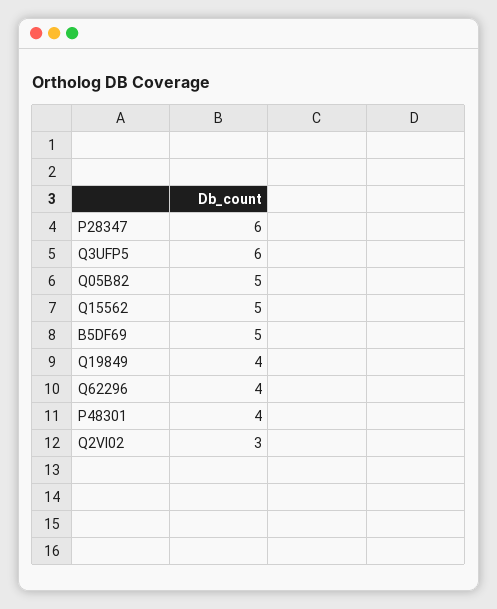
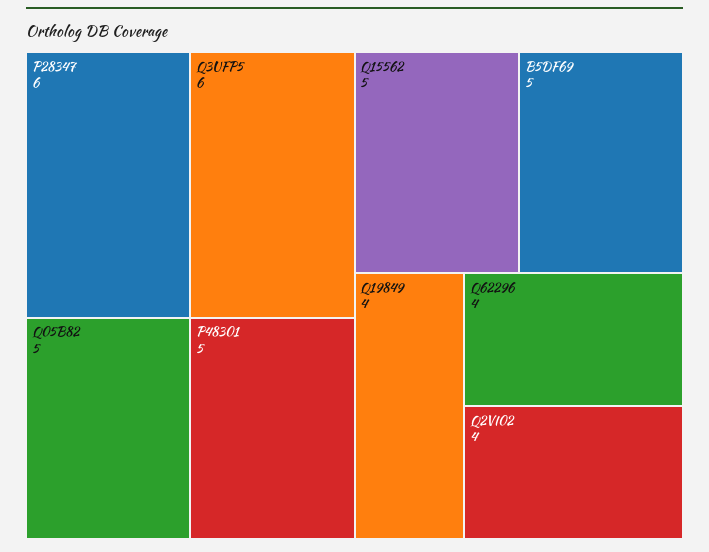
P48301: 4 -> 5
Q2VI02: 3 -> 4

